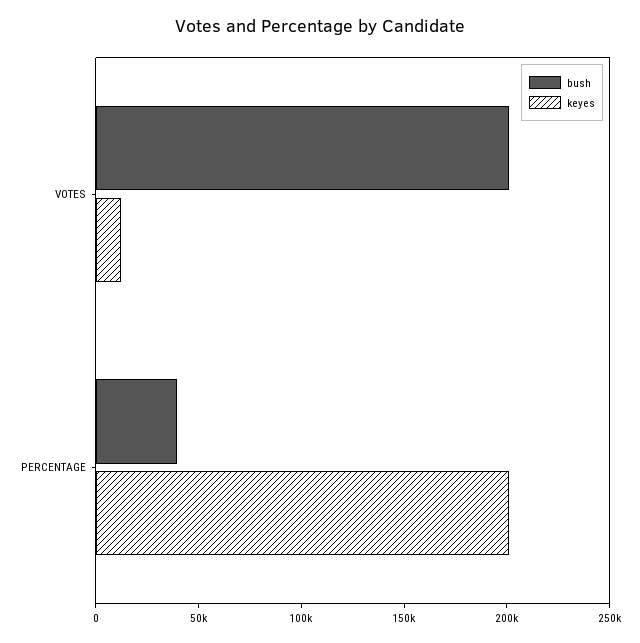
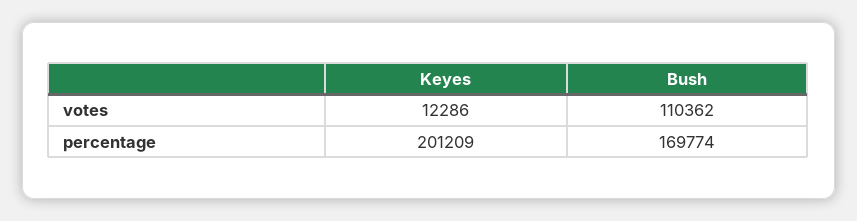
bush, VOTES: 200000 -> 110362
bush, PERCENTAGE: 40000 -> 169774

